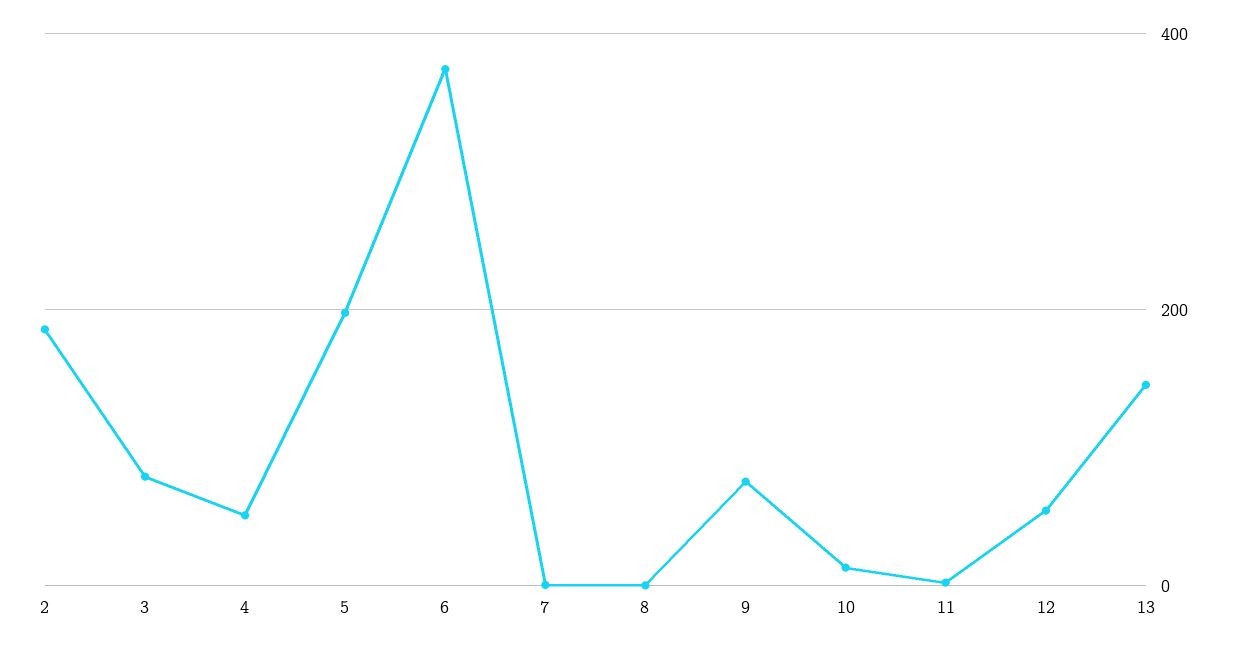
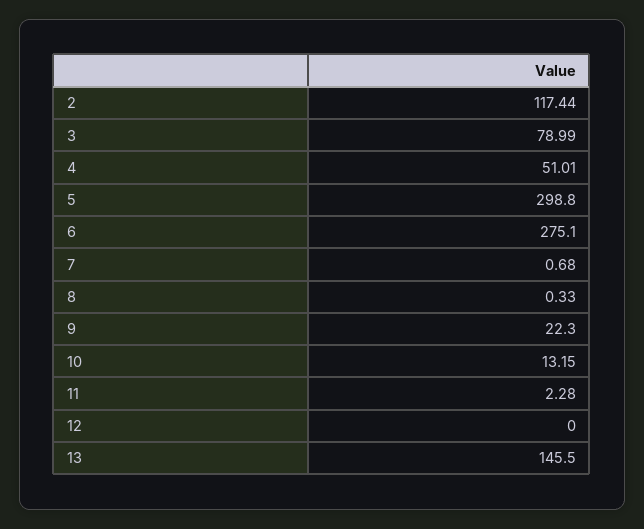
2: 180 -> 117.44
5: 200 -> 298.8
6: 380 -> 275.1
9: 80 -> 22.3
12: 60 -> 0

